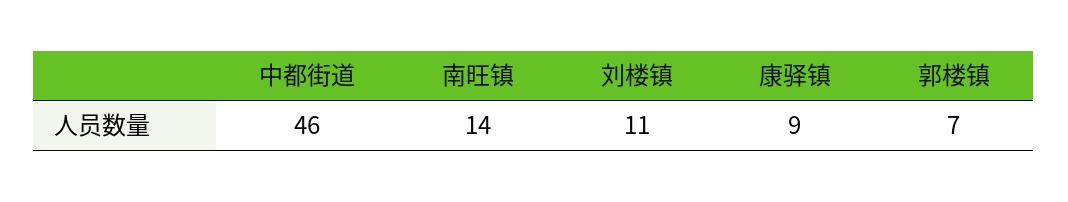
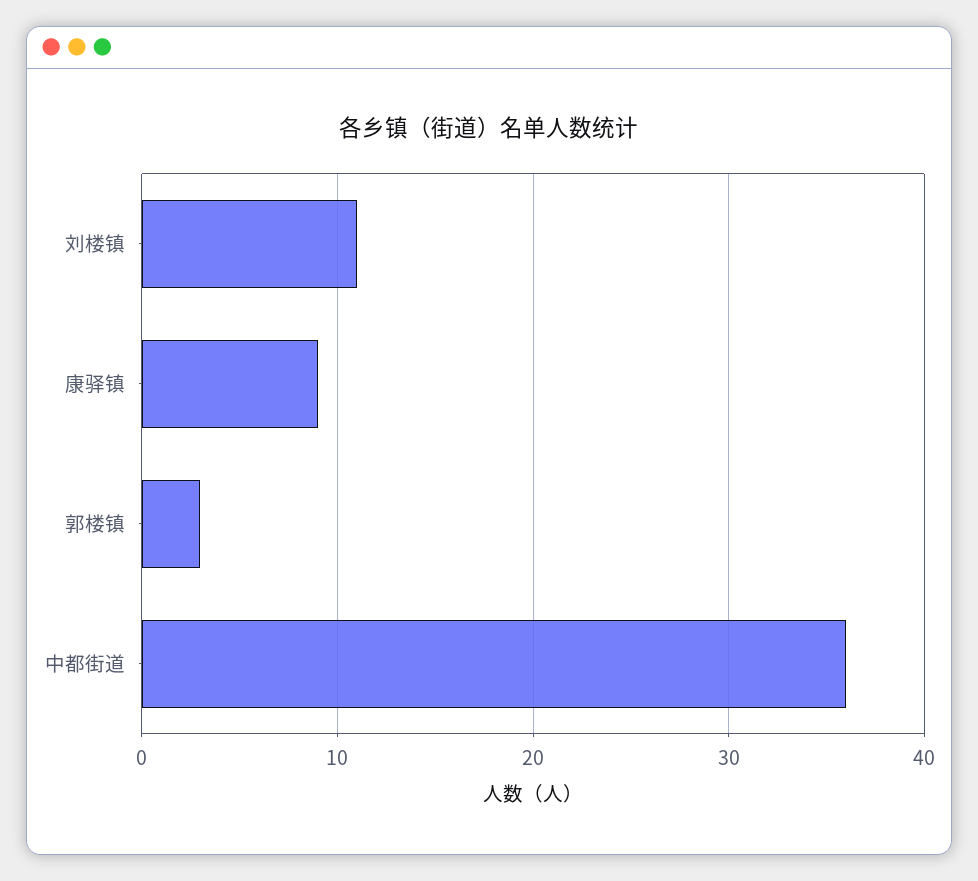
中都街道: 46 -> 36
南旺镇: 14 -> none
郭楼镇: 7 -> 3

